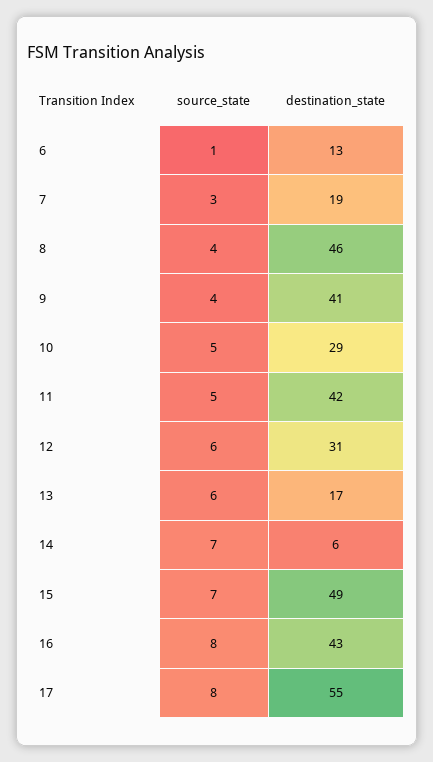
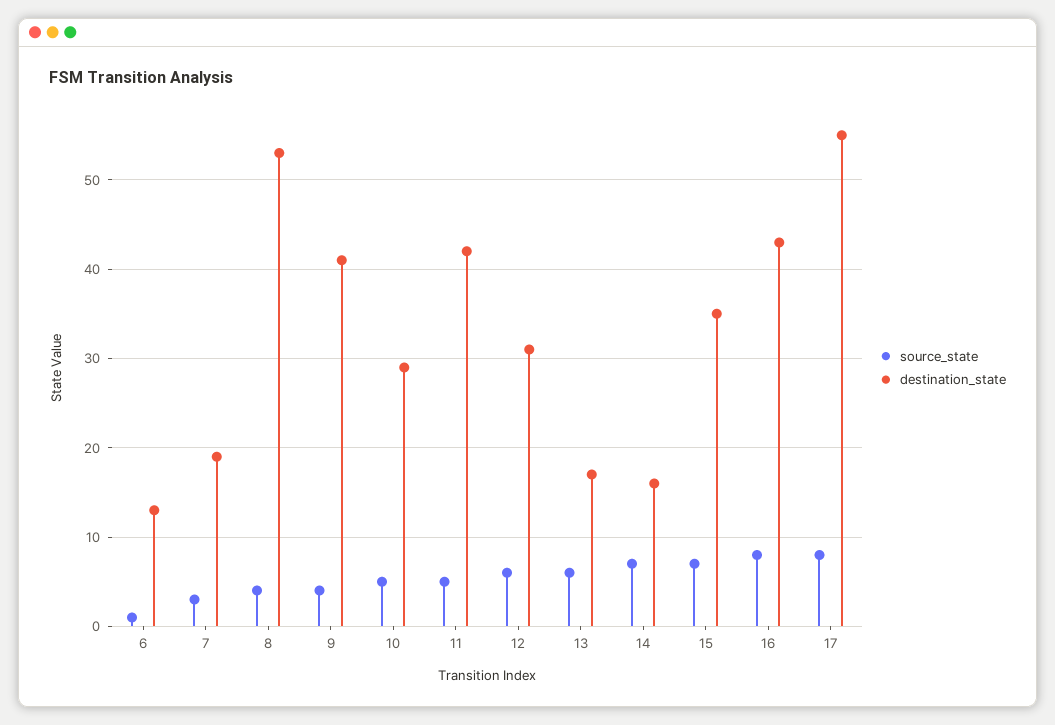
destination_state, 8: 46 -> 53
destination_state, 14: 6 -> 16
destination_state, 15: 49 -> 35

